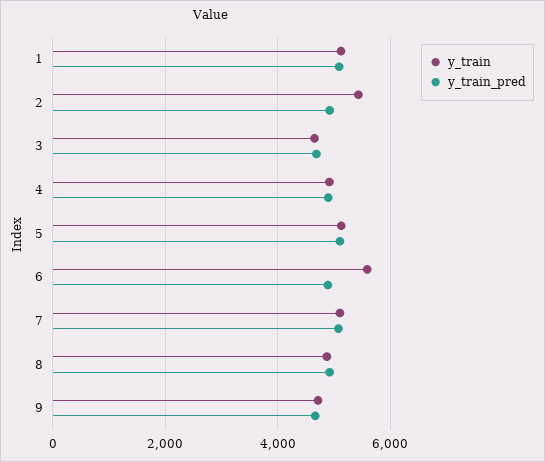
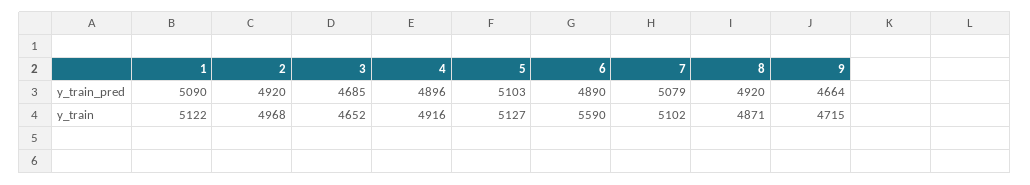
y_train, 2: 5400 -> 4968

